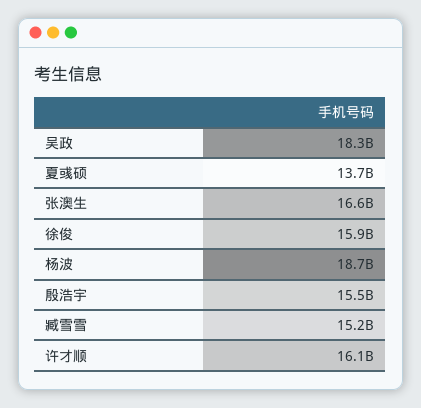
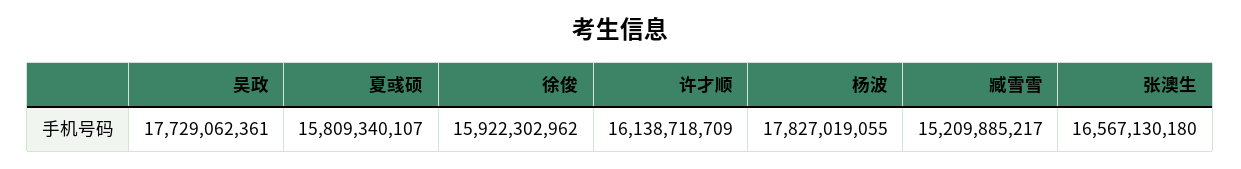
吴政: 18300000000 -> 17729062361
夏彧硕: 13700000000 -> 15809340107
杨波: 18700000000 -> 17827019055
殷浩宇: 15500000000 -> none

